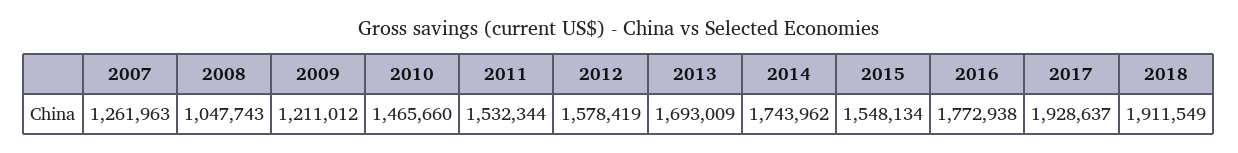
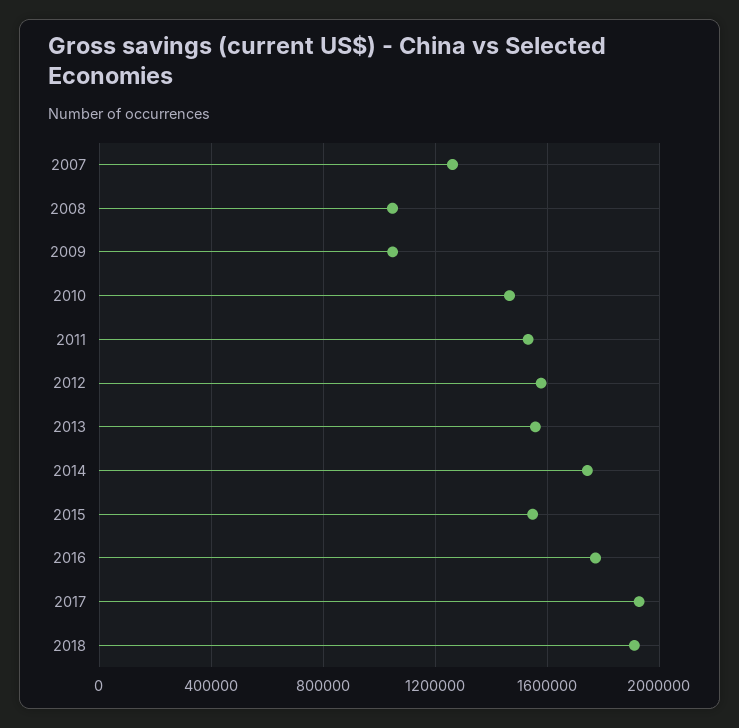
2009: 1211012 -> 1050000
2013: 1693009 -> 1550000

